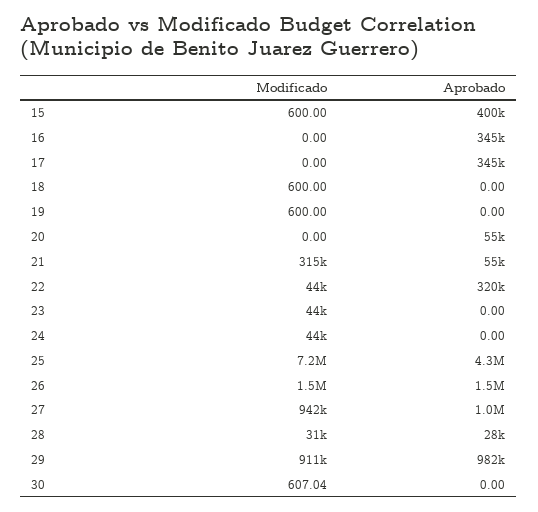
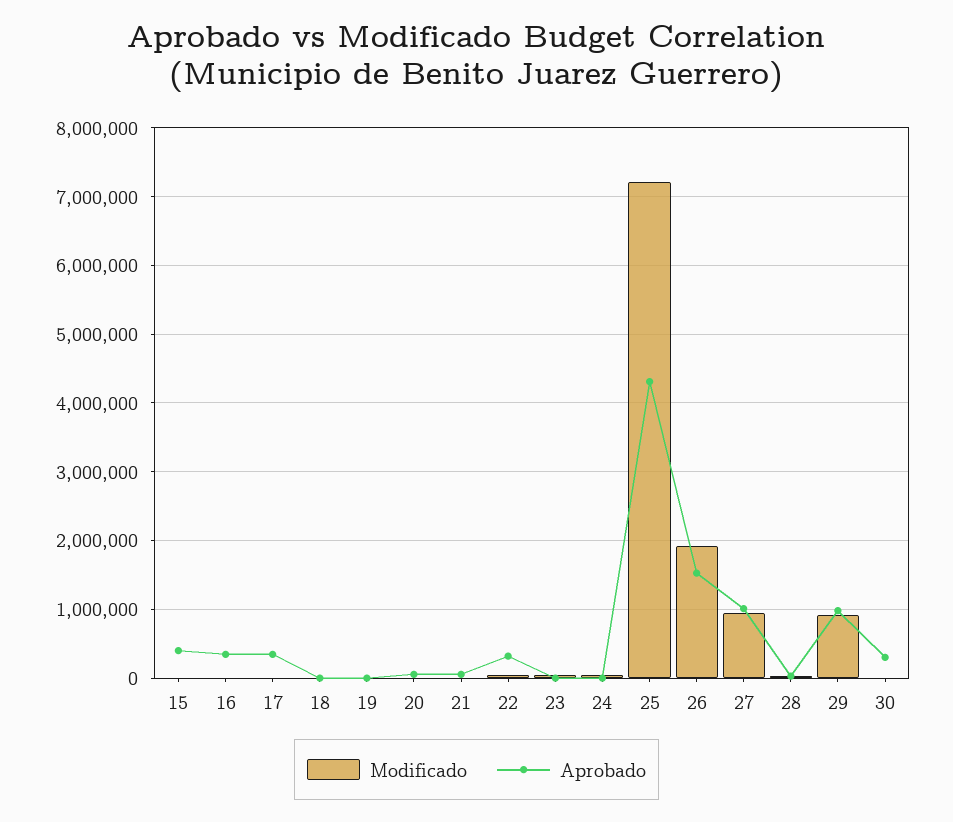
Modificado, 21: 315000 -> 0
Modificado, 26: 1500000 -> 1900000
Aprobado, 30: 0 -> 300000

